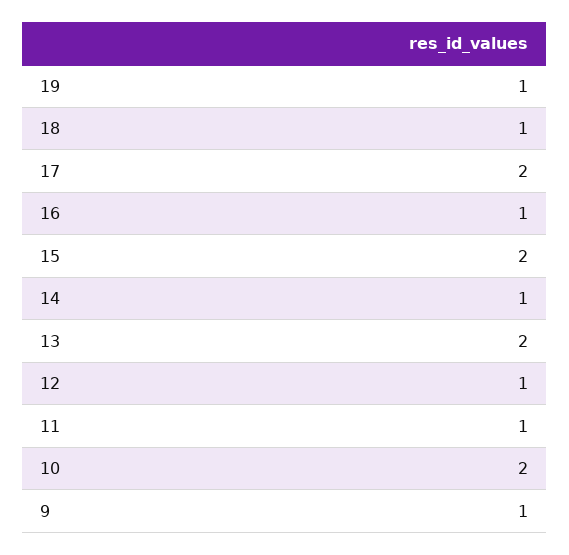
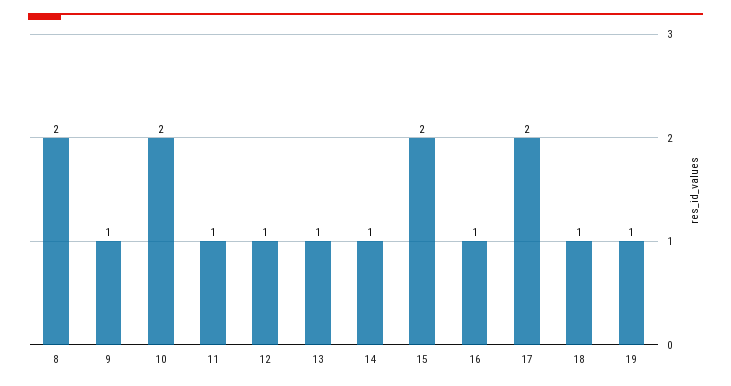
13: 2 -> 1
8: none -> 2

